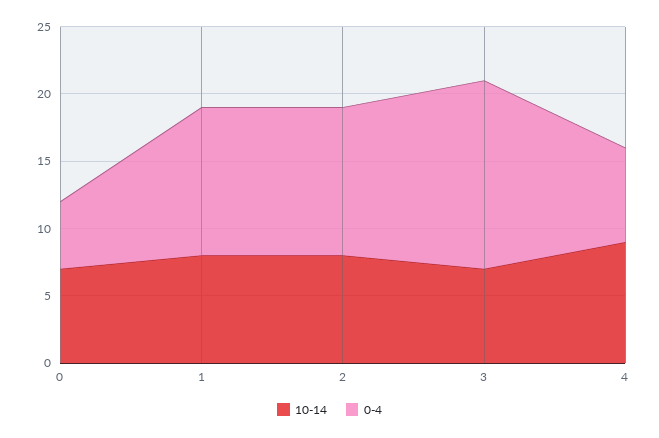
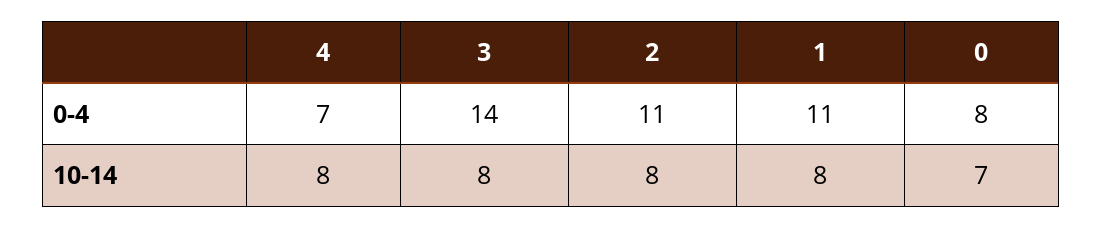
0-4, 0: 5 -> 8
10-14, 3: 7 -> 8
10-14, 4: 9 -> 8

